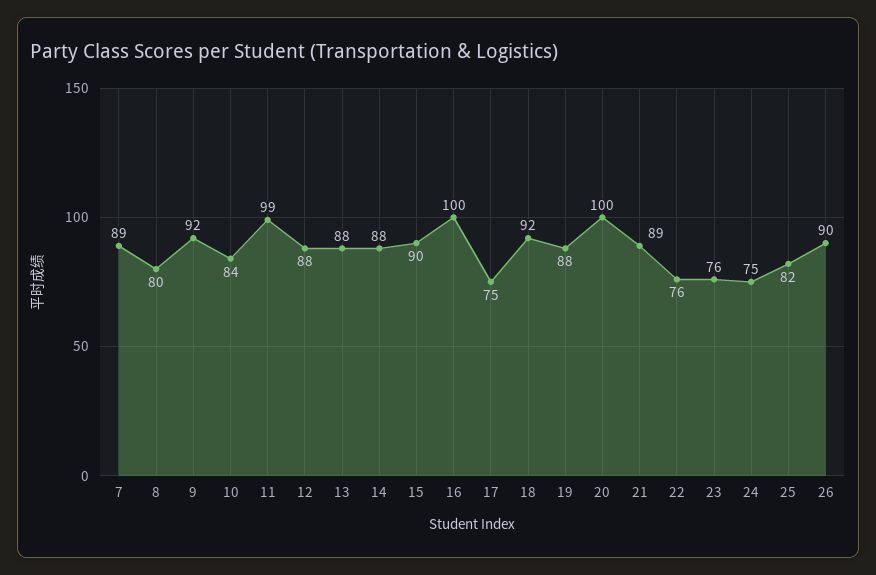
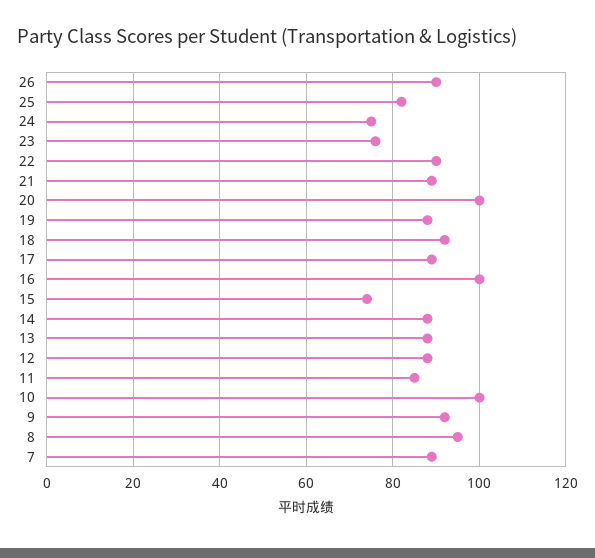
8: 80 -> 95
10: 84 -> 100
11: 99 -> 85
15: 90 -> 75
17: 75 -> 90
22: 76 -> 90

